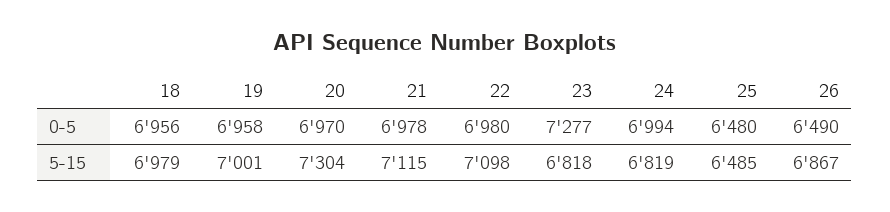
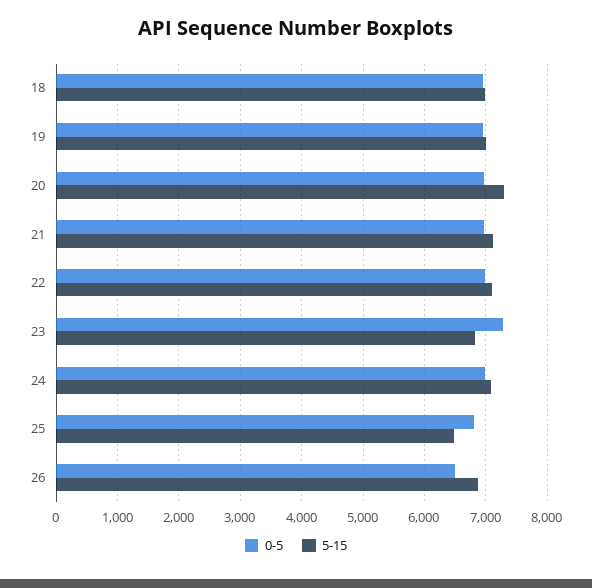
0-5, 25: 6480 -> 6800
5-15, 24: 6819 -> 7100

